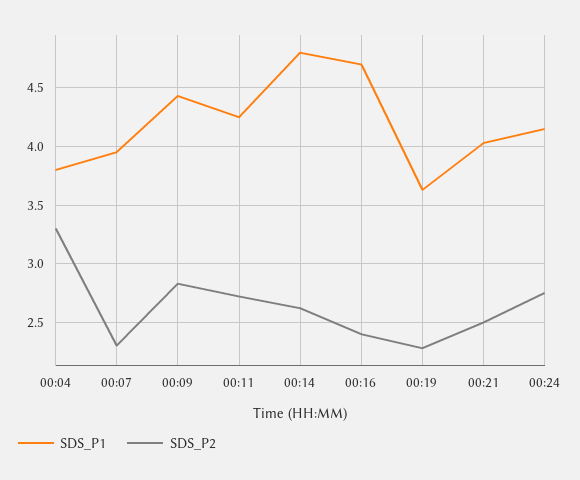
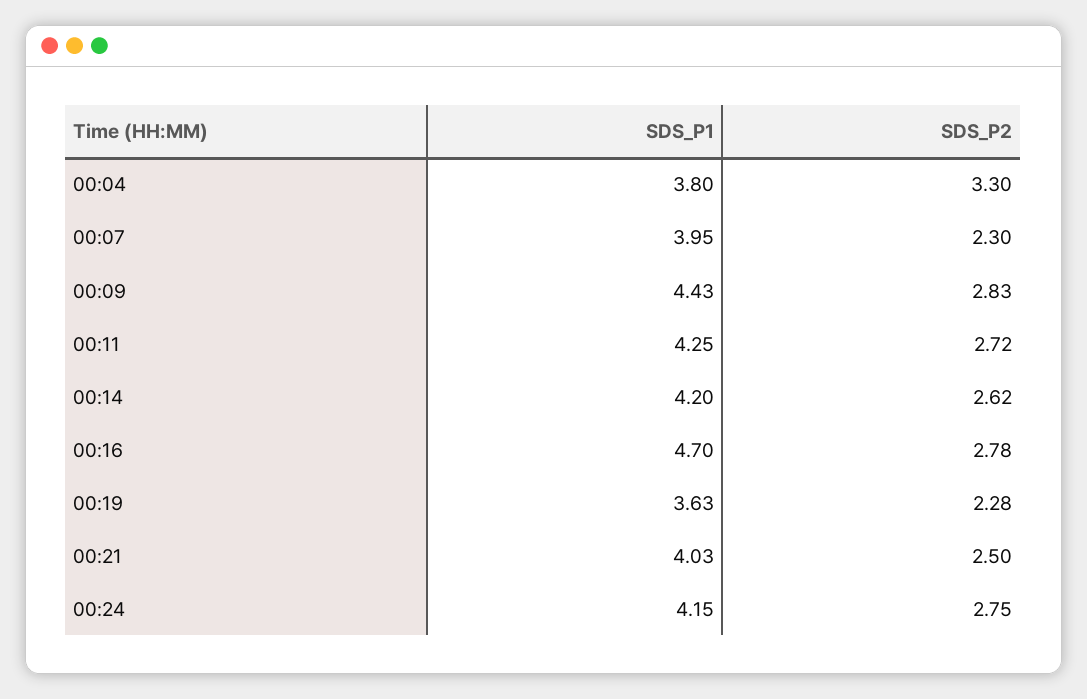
SDS_P1, 00:14: 4.8 -> 4.2
SDS_P2, 00:16: 2.4 -> 2.78

